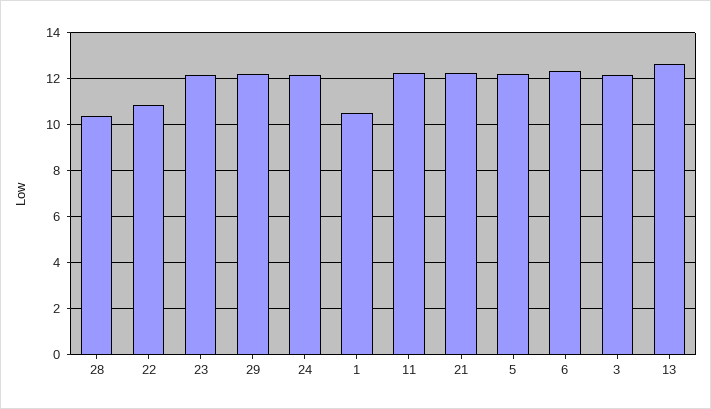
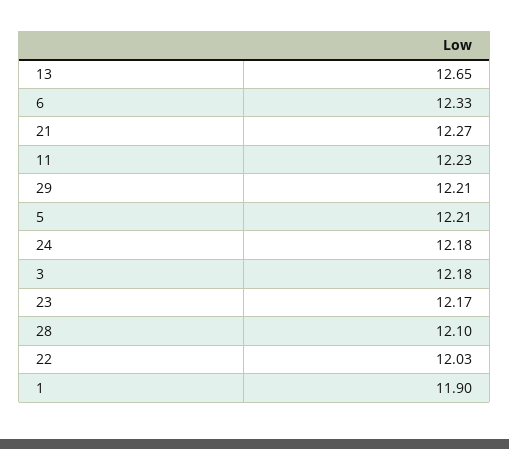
28: 10.5 -> 12.1
22: 11 -> 12.03
1: 10.5 -> 11.9

